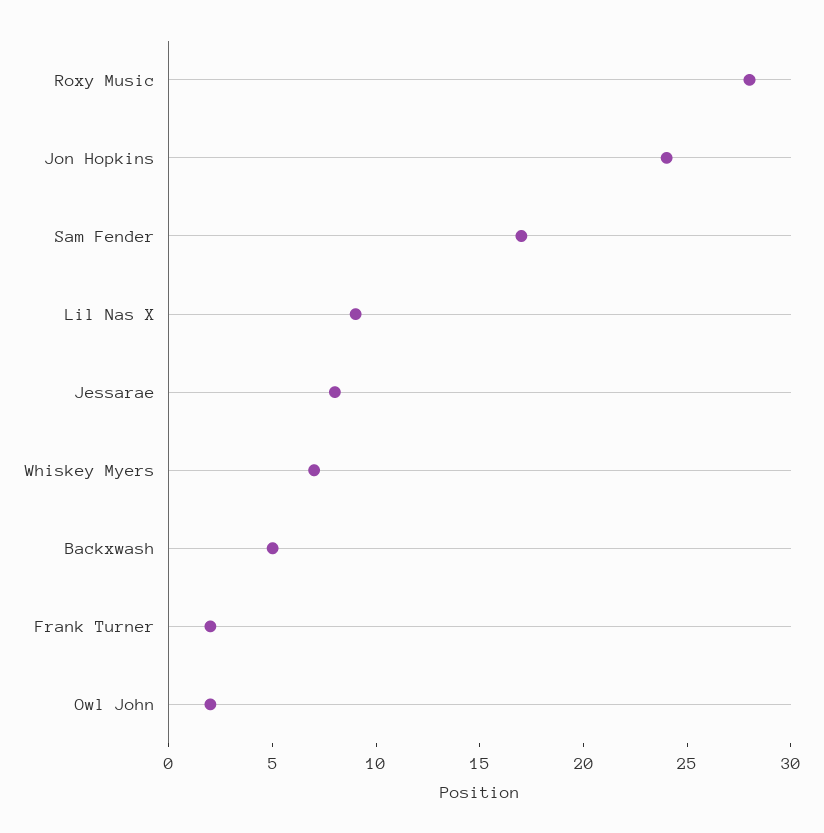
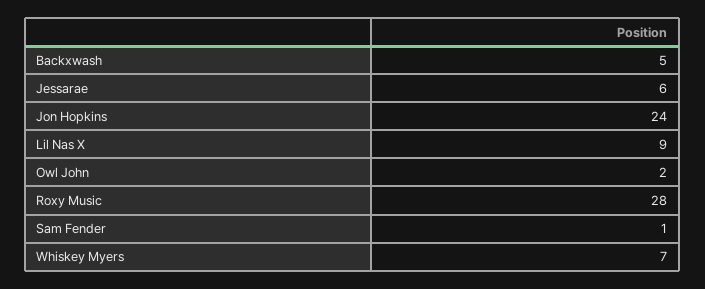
Sam Fender: 17 -> 1
Jessarae: 8 -> 6
Frank Turner: 2 -> none

